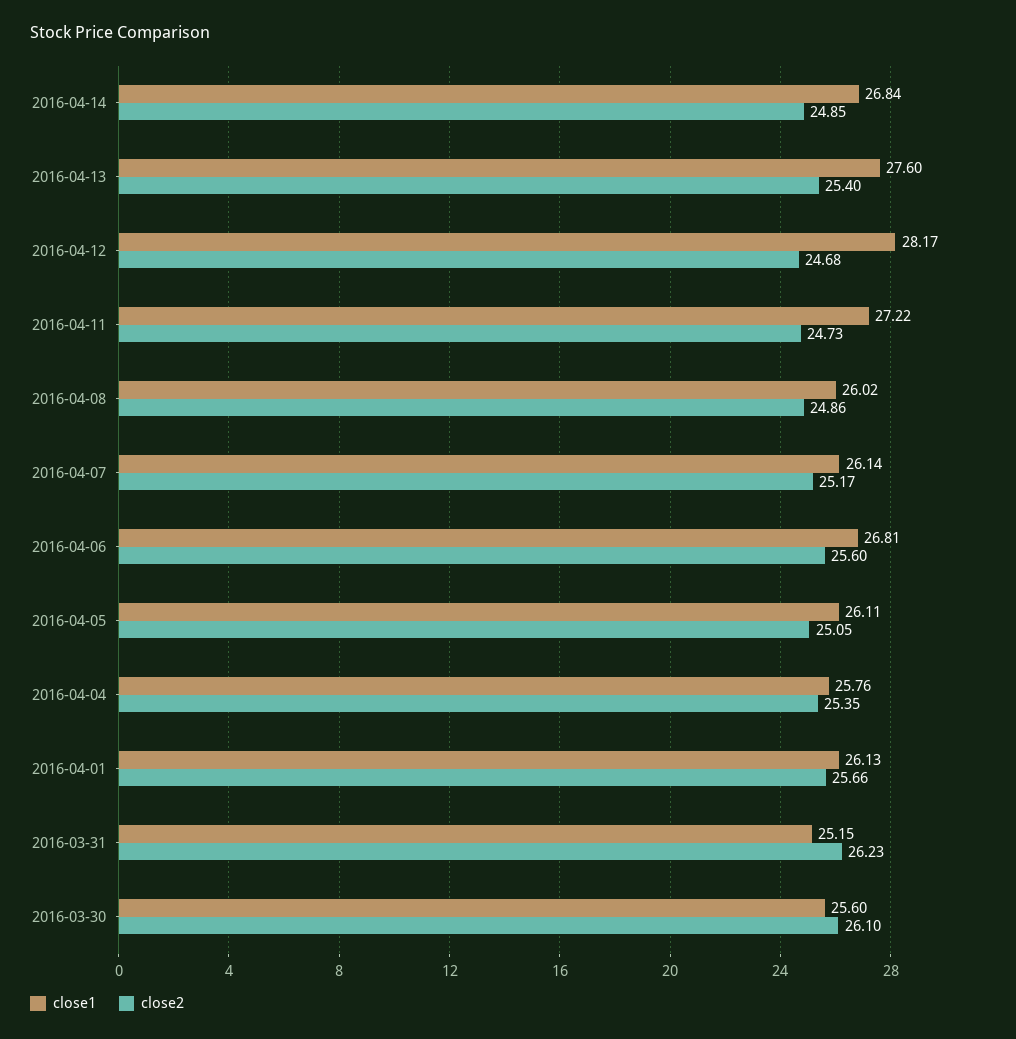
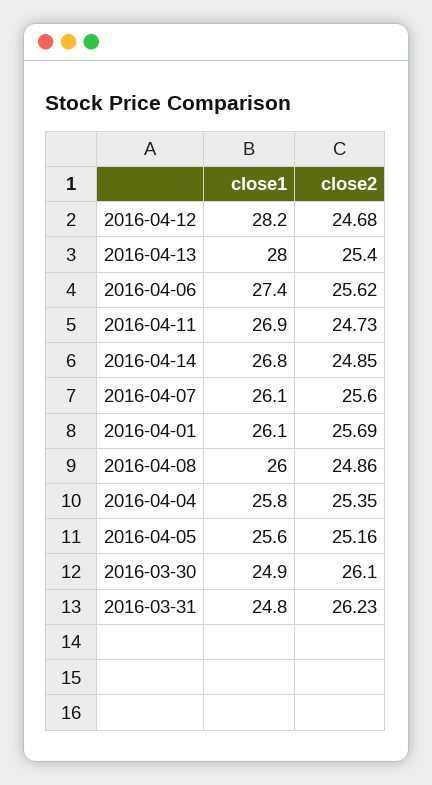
close1, 2016-04-13: 27.6 -> 28
close1, 2016-04-11: 27.22 -> 26.9
close2, 2016-04-07: 25.17 -> 25.6
close1, 2016-04-06: 26.81 -> 27.4
close2, 2016-04-06: 25.6 -> 25.62
close1, 2016-04-05: 26.11 -> 25.6
close2, 2016-04-05: 25.05 -> 25.16
close2, 2016-04-01: 25.66 -> 25.69
close1, 2016-03-31: 25.15 -> 24.8
close1, 2016-03-30: 25.6 -> 24.9

